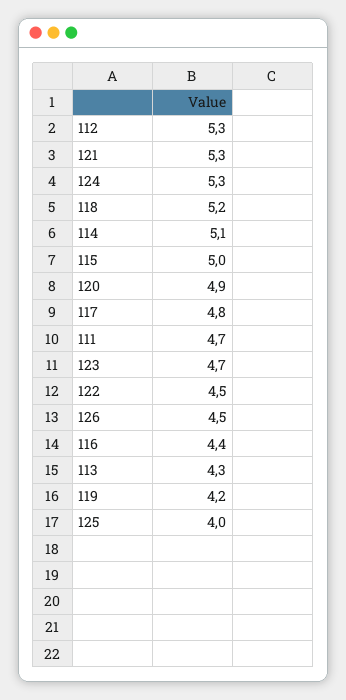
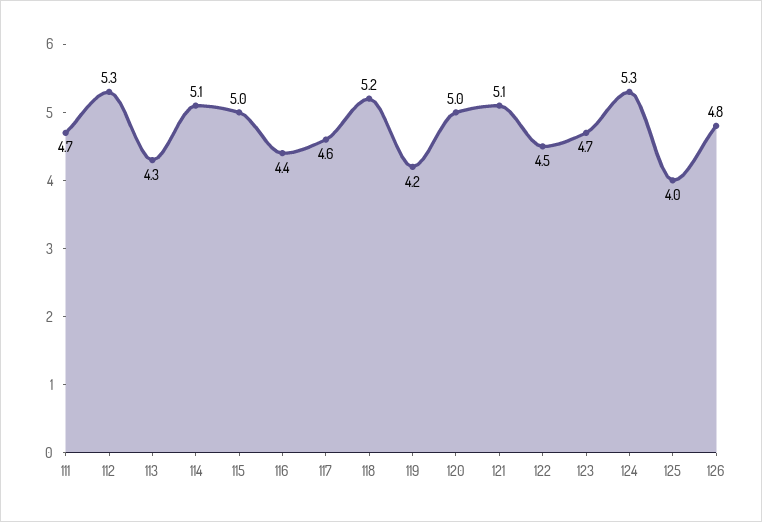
121: 5.3 -> 5.1
120: 4.9 -> 5
117: 4.8 -> 4.6
126: 4.5 -> 4.8

